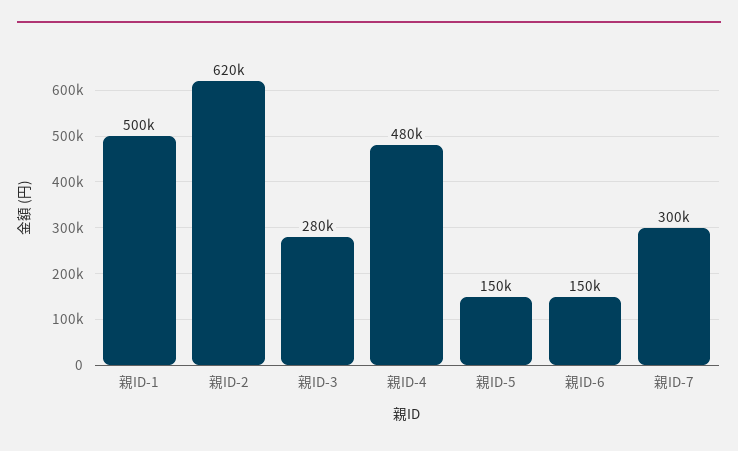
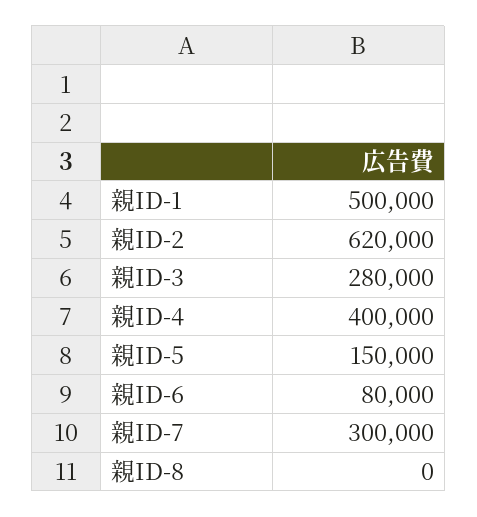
親ID-4: 480000 -> 400000
親ID-6: 150000 -> 80000
親ID-8: none -> 0

